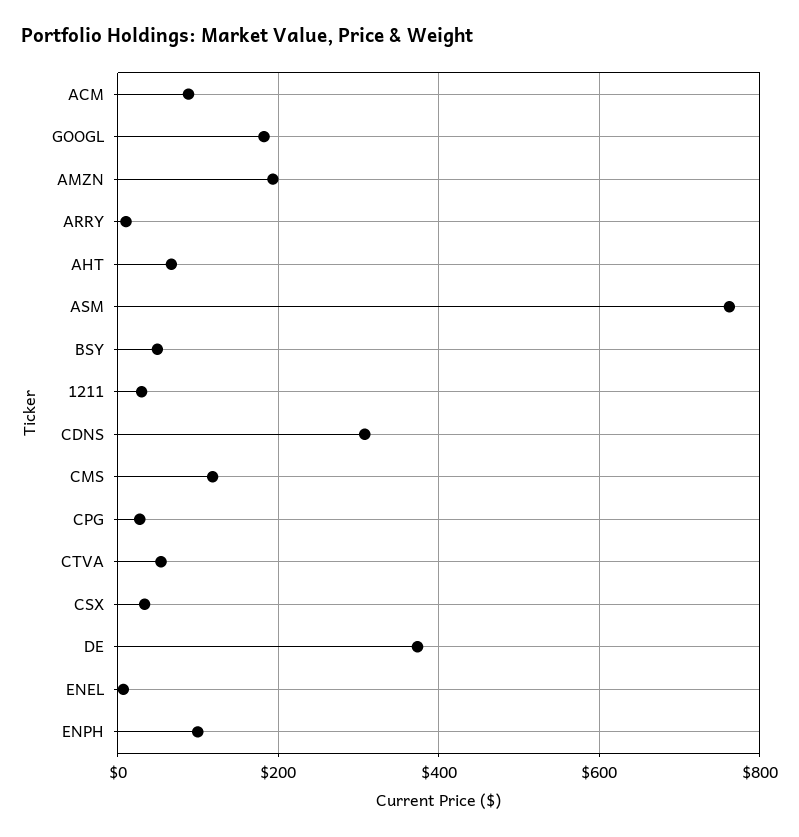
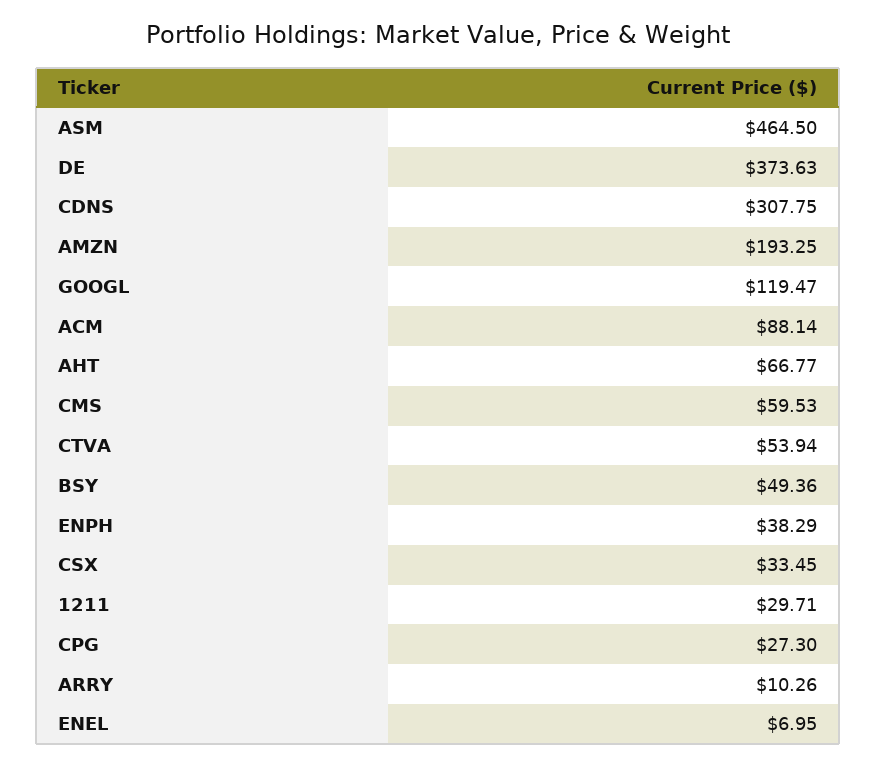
GOOGL: 180 -> 119.47
ASM: 760 -> 464.5
CMS: 120 -> 59.53
ENPH: 100 -> 38.29

